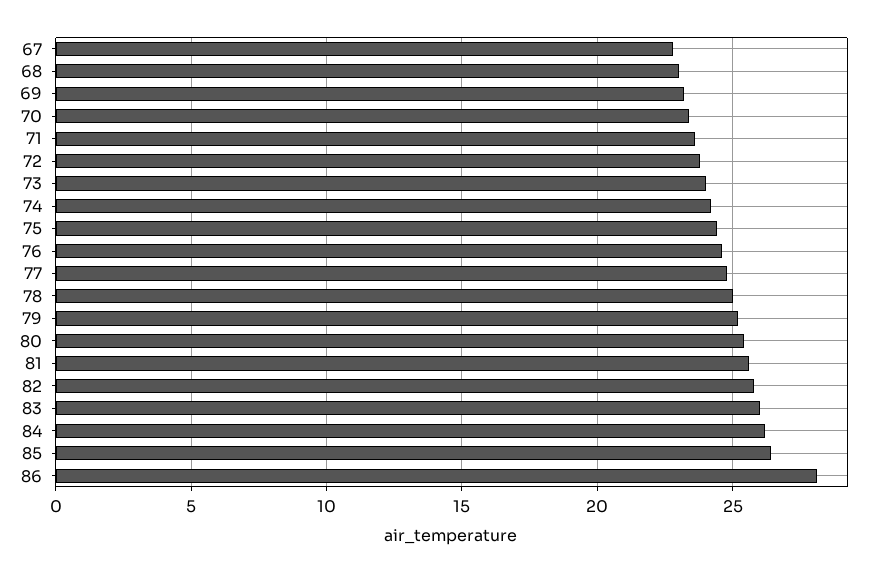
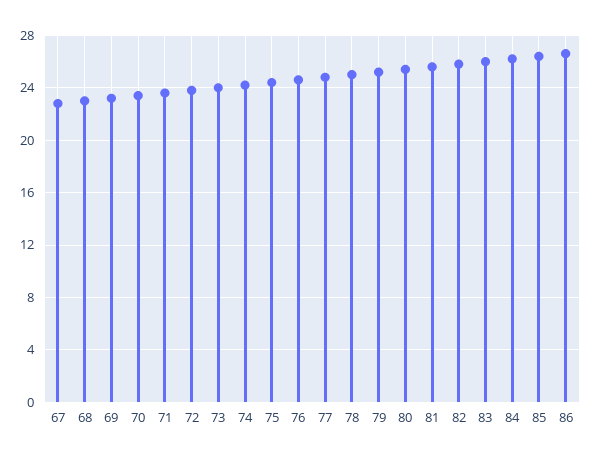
86: 28 -> 26.5

